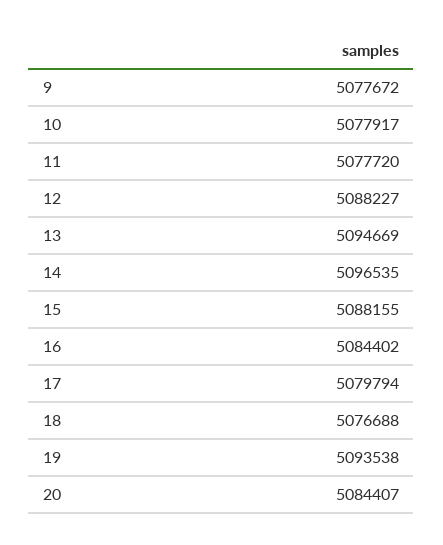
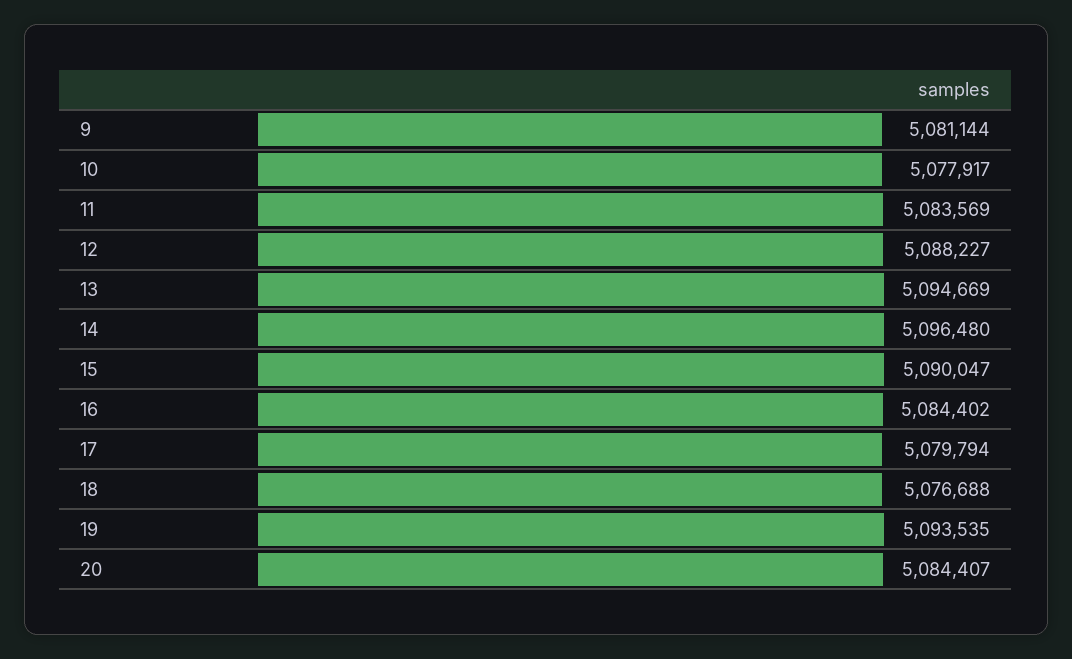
9: 5077672 -> 5081144
11: 5077720 -> 5083569
14: 5096535 -> 5096480
15: 5088155 -> 5090047
19: 5093538 -> 5093535

